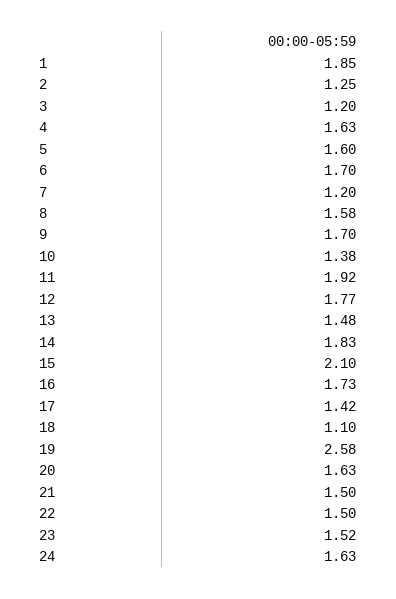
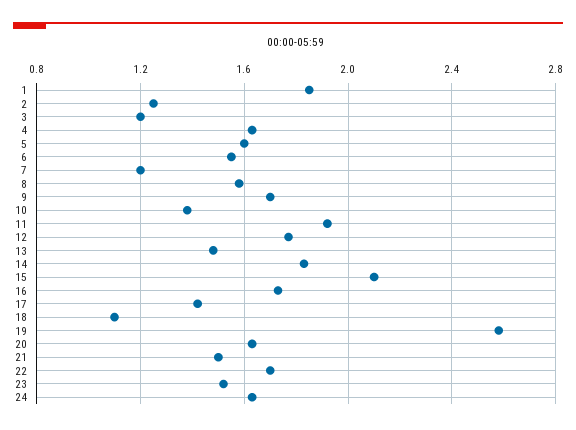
6: 1.7 -> 1.55
22: 1.5 -> 1.7

